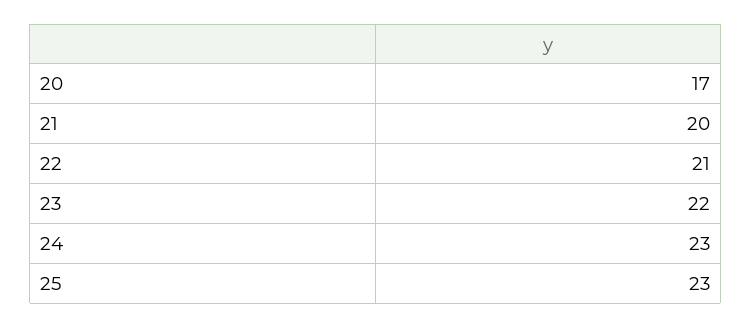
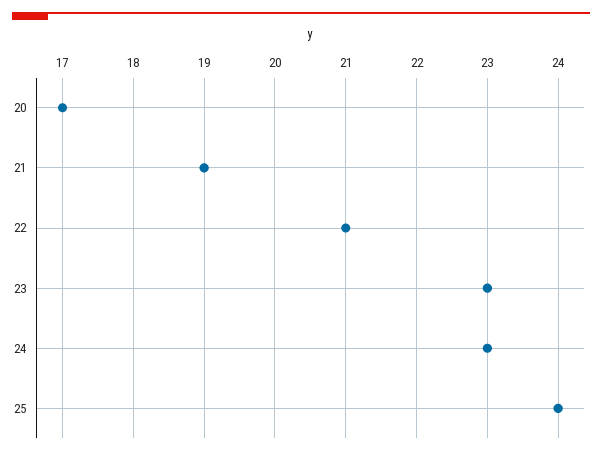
21: 20 -> 19
23: 22 -> 23
25: 23 -> 24

